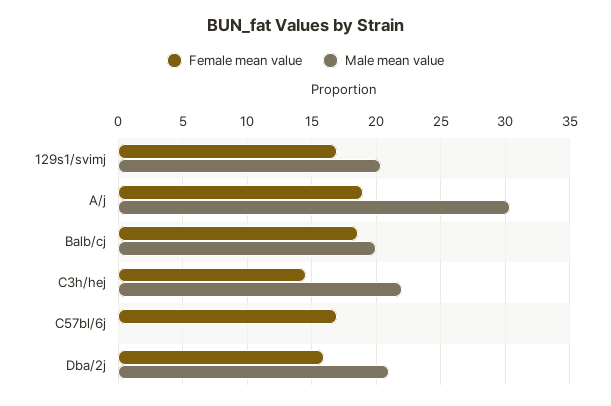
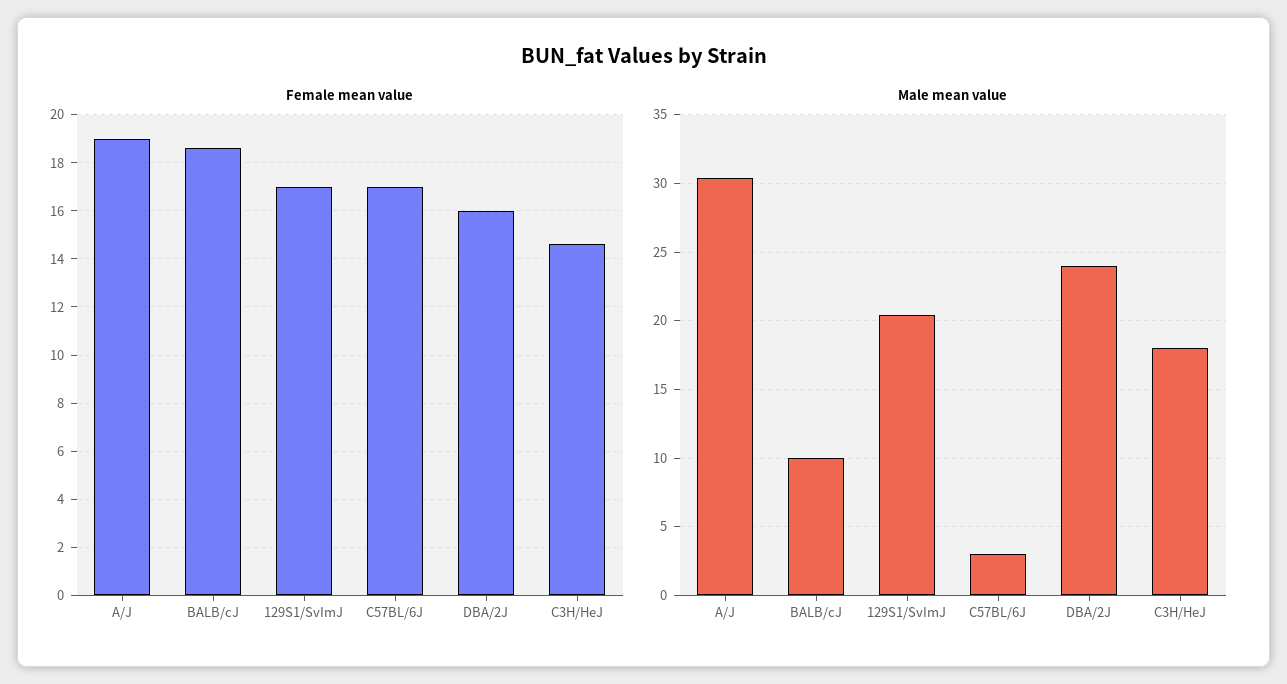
Male mean value, Balb/cj: 20 -> 10
Male mean value, C3h/hej: 22 -> 18
Male mean value, C57bl/6j: 0 -> 3
Male mean value, Dba/2j: 21 -> 24

